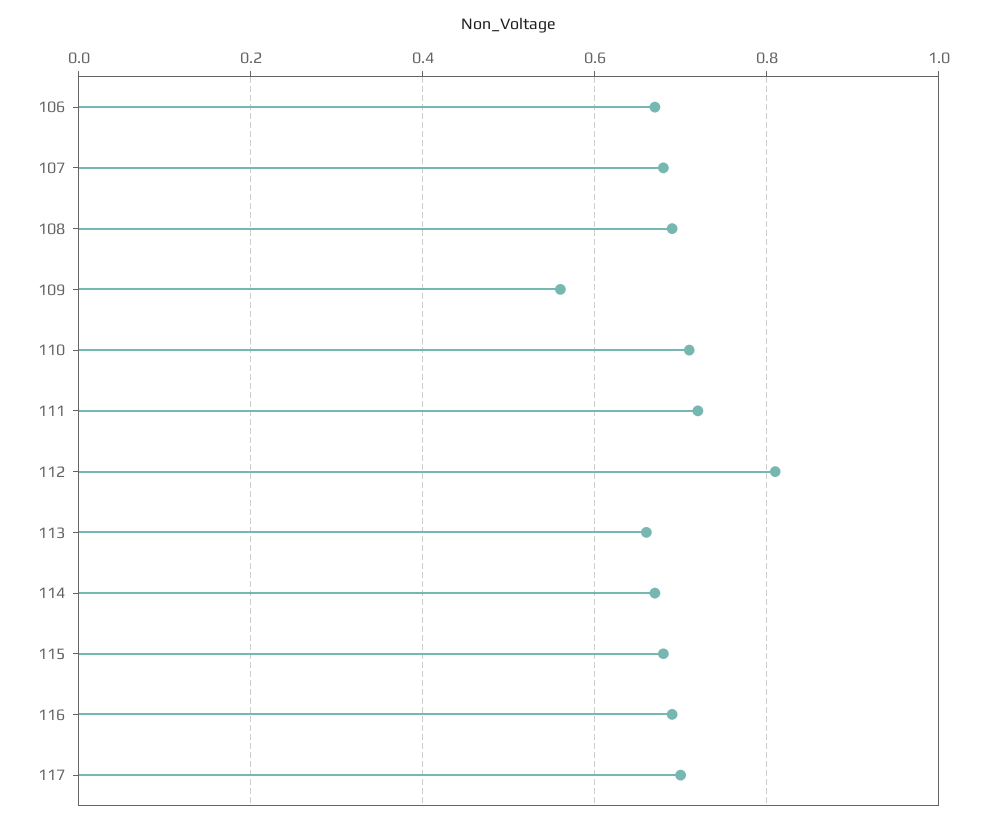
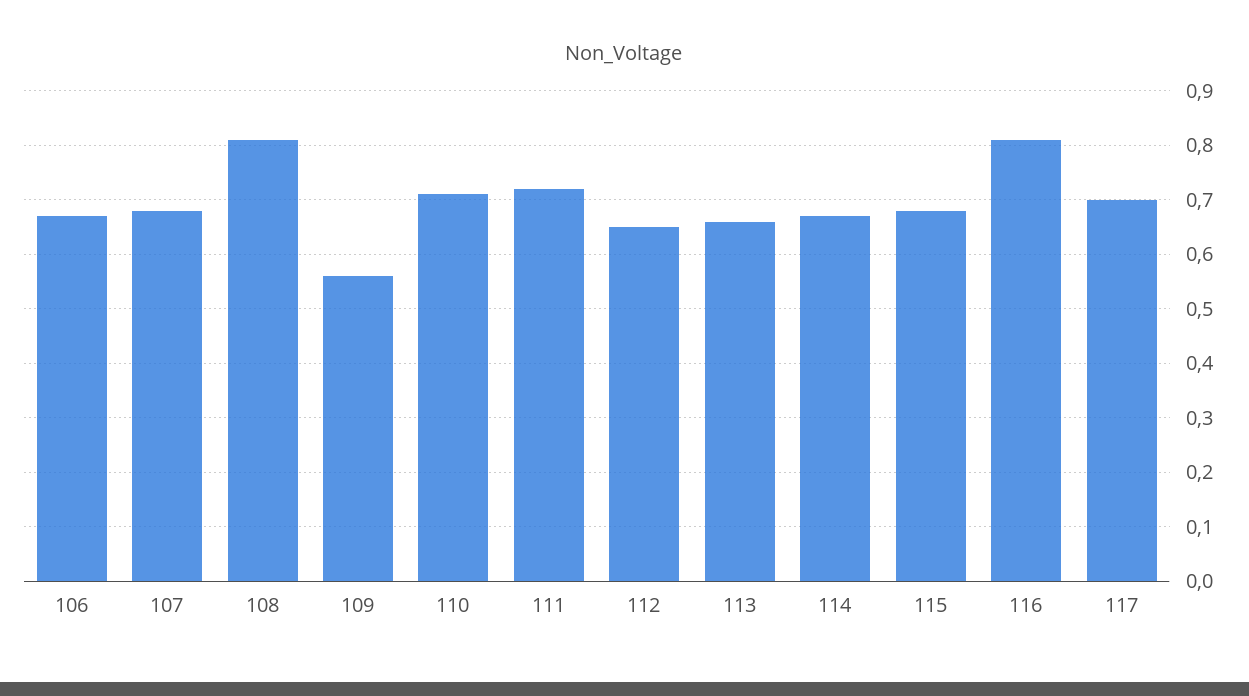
108: 0.7 -> 0.8
112: 0.8 -> 0.65
116: 0.7 -> 0.8

